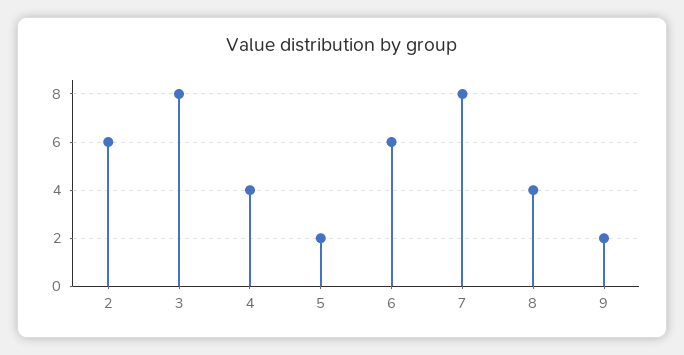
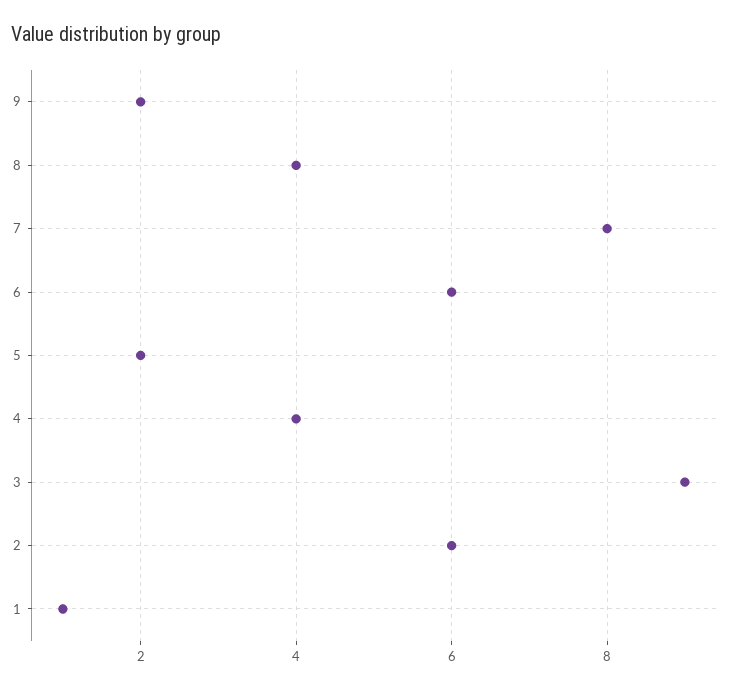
3: 8 -> 9
1: none -> 1

